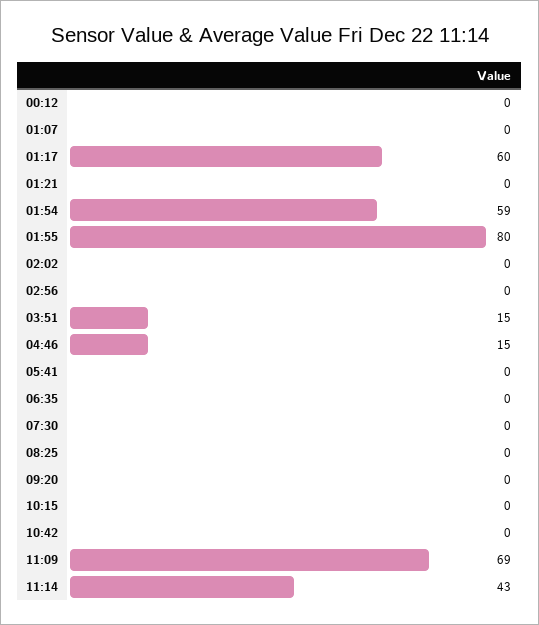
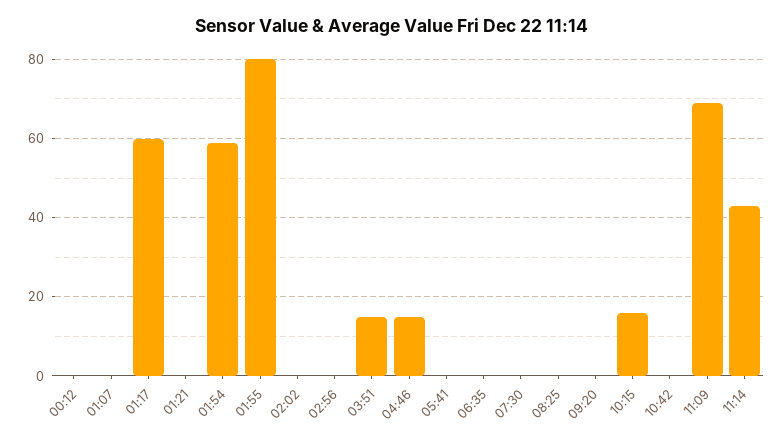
10:15: 0 -> 15

